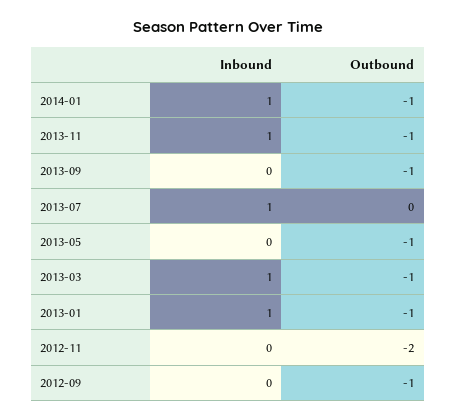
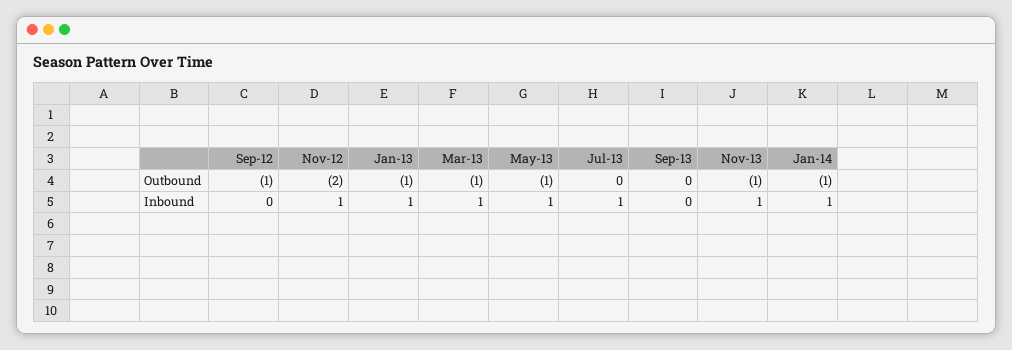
Outbound, 2013-09: -1 -> 0
Inbound, 2013-05: 0 -> 1
Inbound, 2012-11: 0 -> 1

